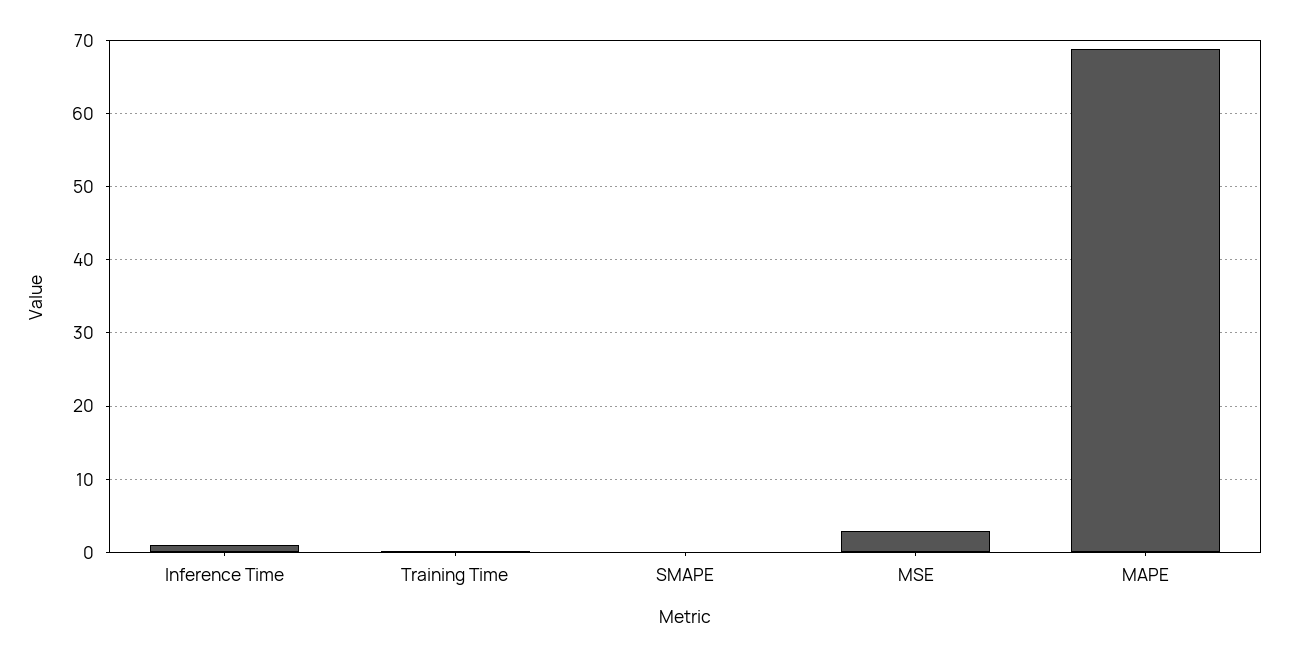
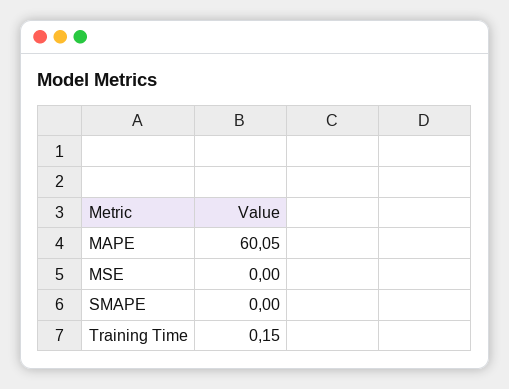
Inference Time: 1 -> none
MSE: 3 -> 0
MAPE: 69 -> 60.05

